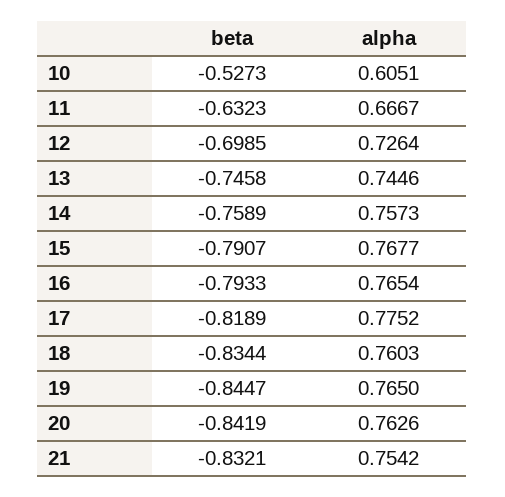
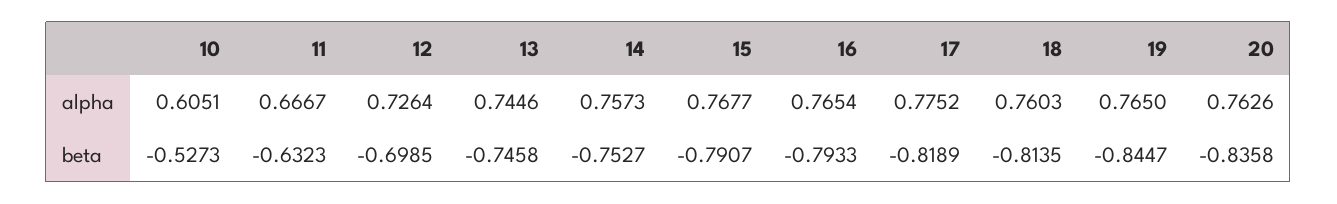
beta, 14: -0.7589 -> -0.7527
beta, 18: -0.8344 -> -0.8135
beta, 20: -0.8419 -> -0.8358
beta, 21: -0.8321 -> none
alpha, 21: 0.7542 -> none

